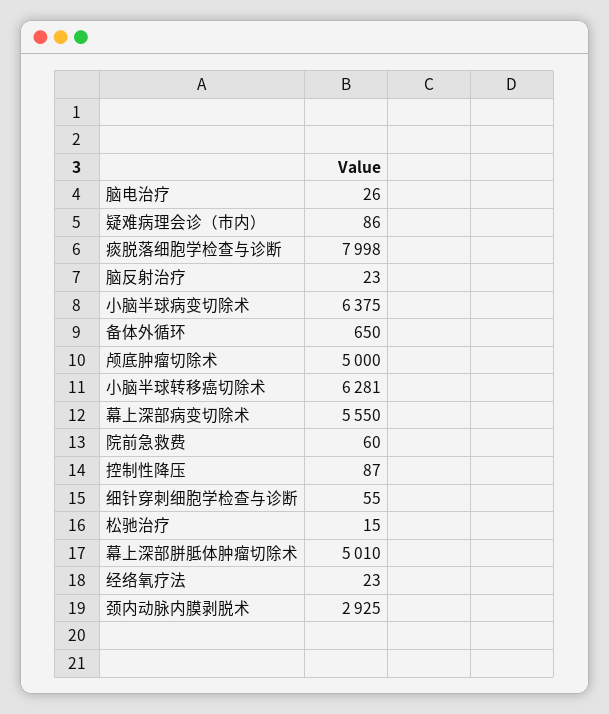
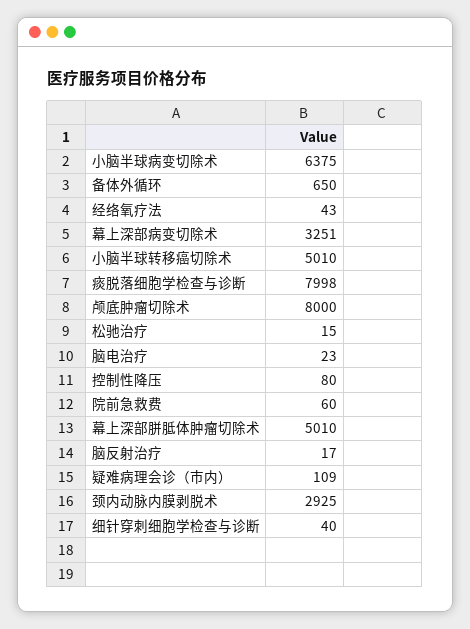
脑电治疗: 26 -> 23
疑难病理会诊（市内）: 86 -> 109
脑反射治疗: 23 -> 17
颅底肿瘤切除术: 5000 -> 8000
小脑半球转移癌切除术: 6281 -> 5010
幕上深部病变切除术: 5550 -> 3251
控制性降压: 87 -> 80
细针穿刺细胞学检查与诊断: 55 -> 40
经络氧疗法: 23 -> 43

